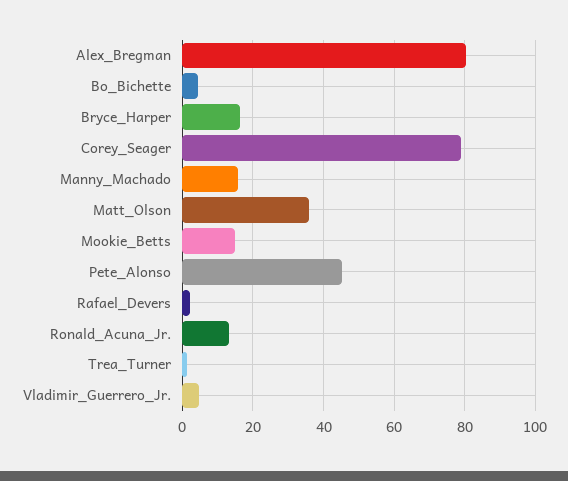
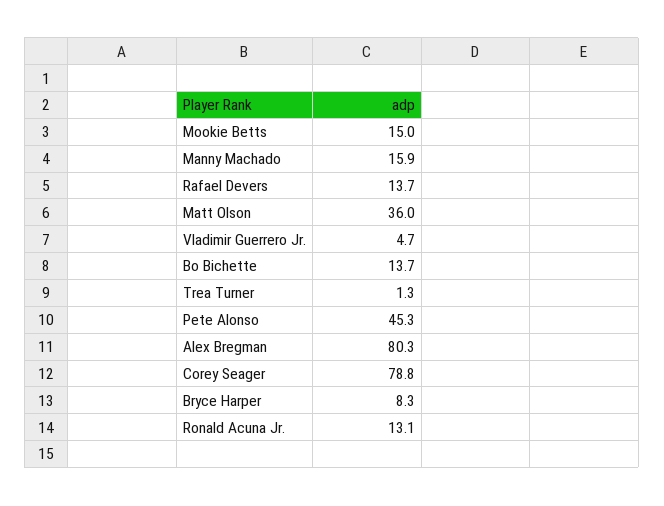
Bo_Bichette: 4 -> 13.7
Bryce_Harper: 16 -> 8.3
Rafael_Devers: 2 -> 13.7

